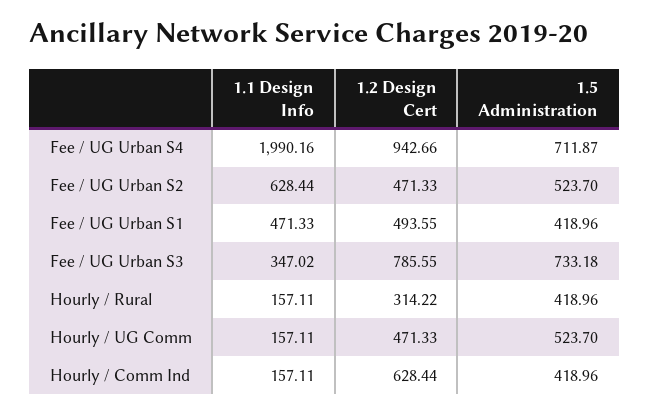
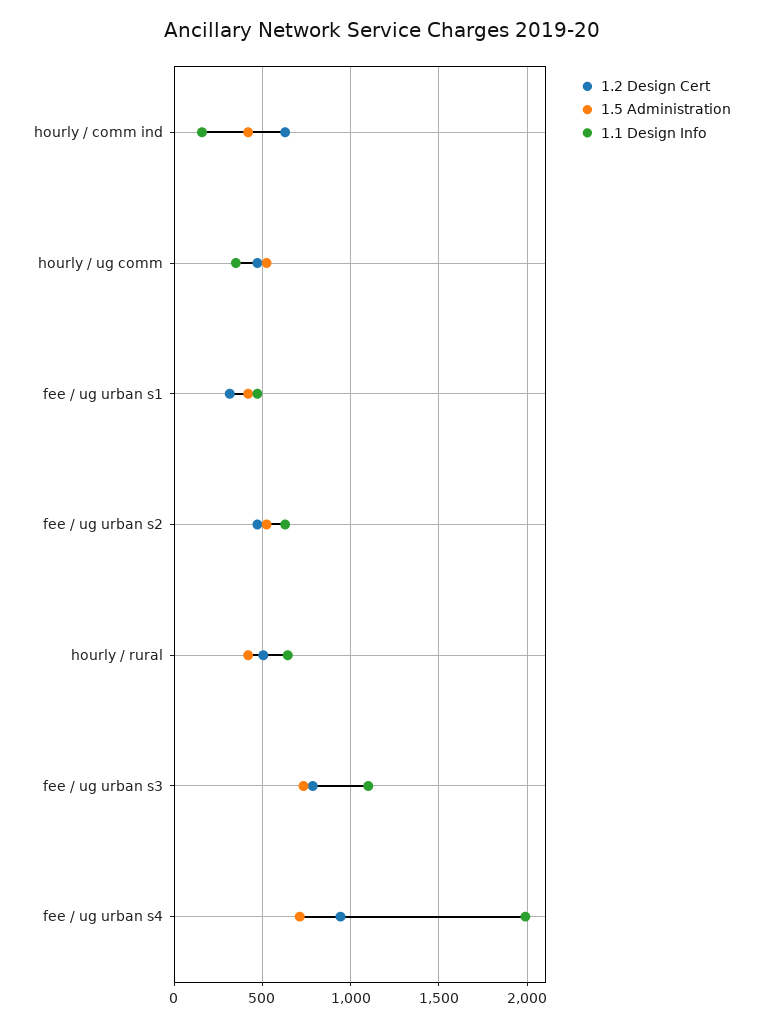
1.2 Design Cert, Fee / UG Urban S1: 493.55 -> 300
1.1 Design Info, Fee / UG Urban S3: 347.02 -> 1100
1.1 Design Info, Hourly / Rural: 157.11 -> 650
1.2 Design Cert, Hourly / Rural: 314.22 -> 500
1.1 Design Info, Hourly / UG Comm: 157.11 -> 350

